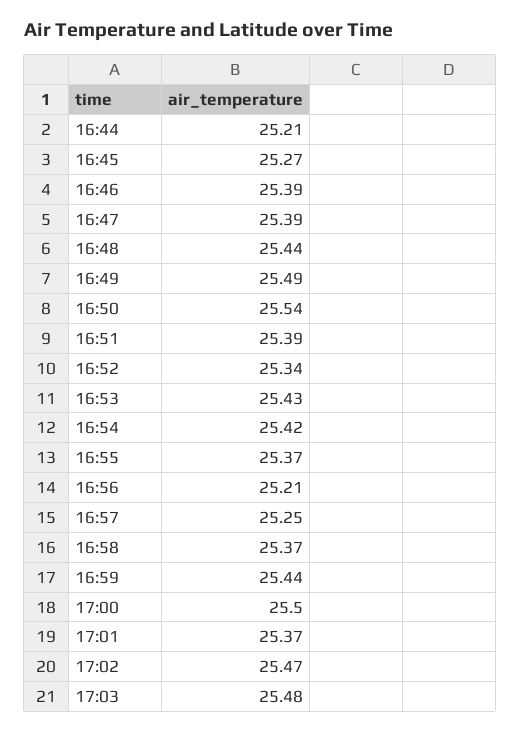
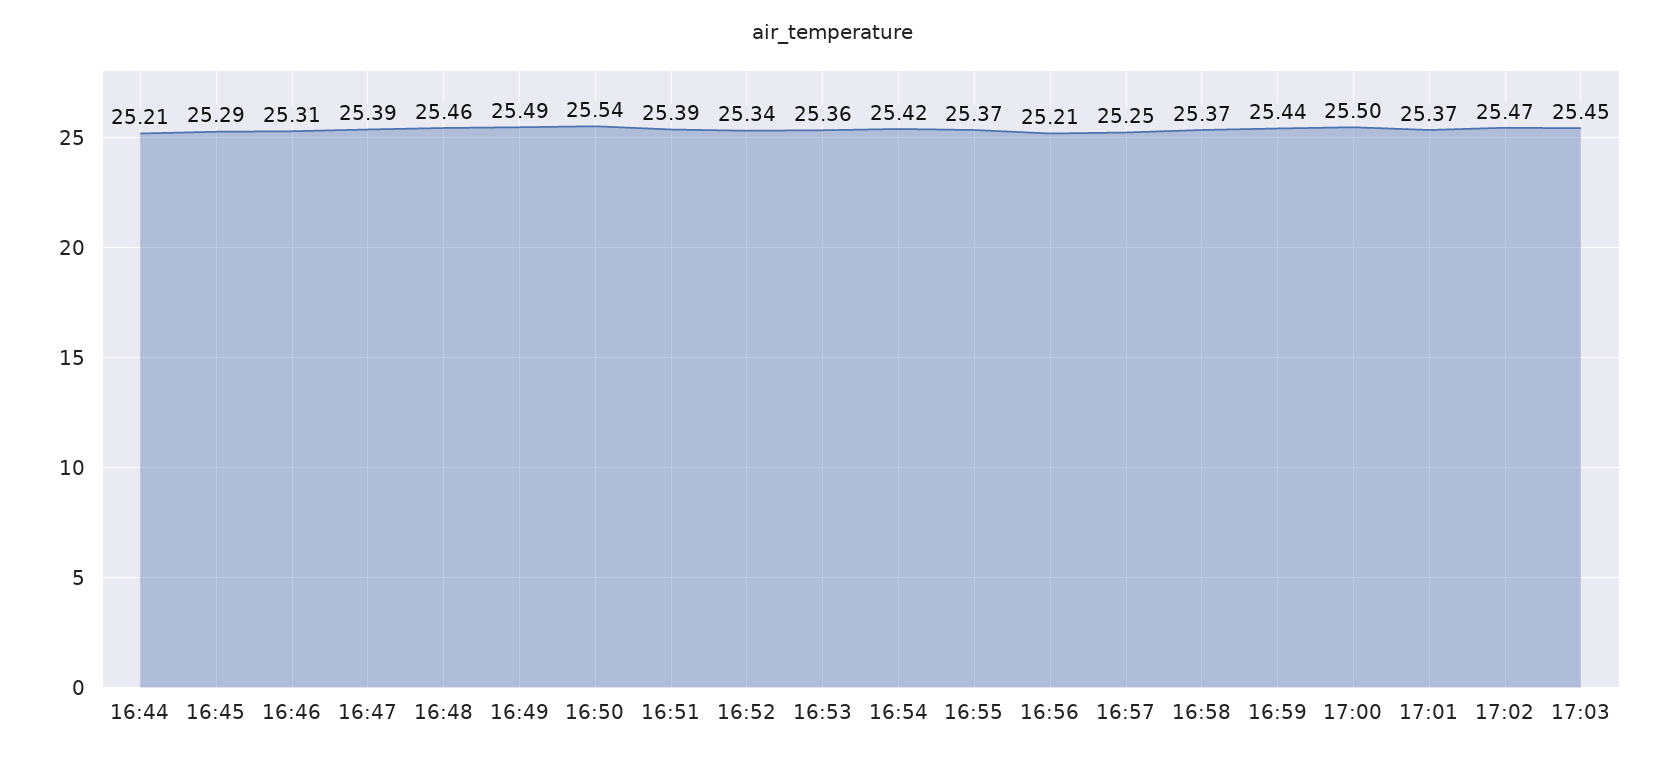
16:45: 25.27 -> 25.29
16:46: 25.39 -> 25.31
16:48: 25.44 -> 25.46
16:53: 25.43 -> 25.36
17:03: 25.48 -> 25.45

